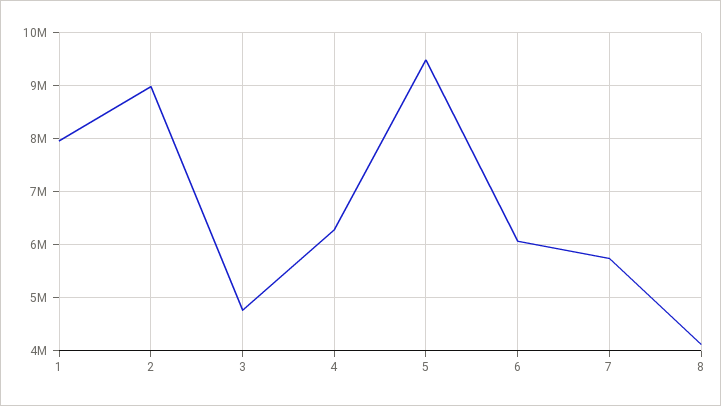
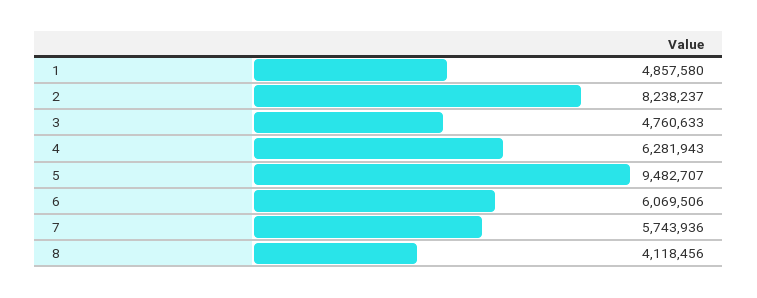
1: 8000000 -> 4857580
2: 9000000 -> 8238237

